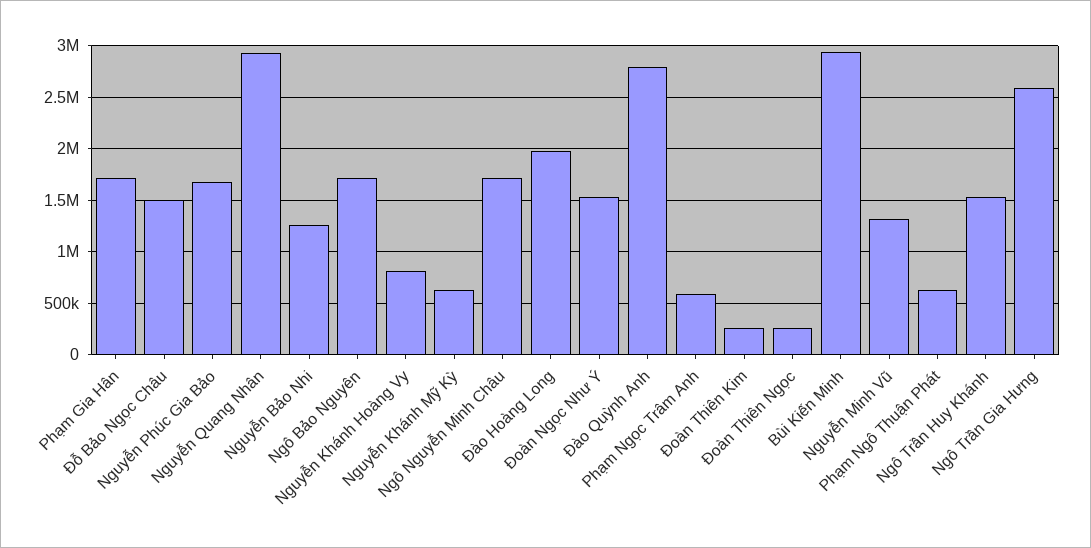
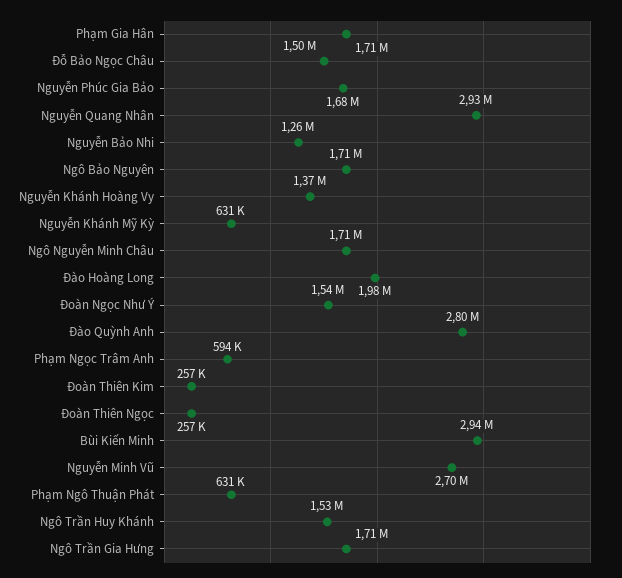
Nguyễn Khánh Hoàng Vy: 800000 -> 1370000
Nguyễn Minh Vũ: 1300000 -> 2700000
Ngô Trần Gia Hưng: 2600000 -> 1710000

